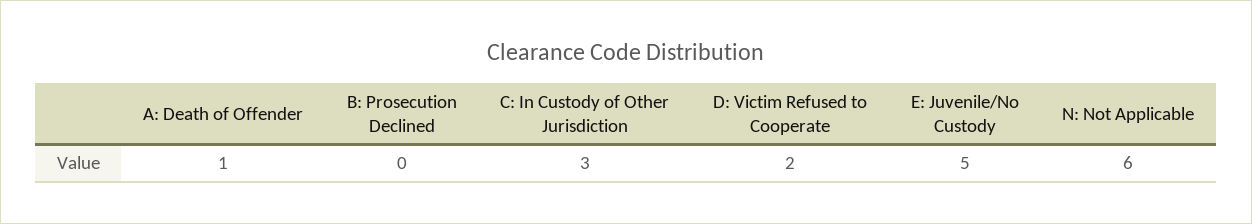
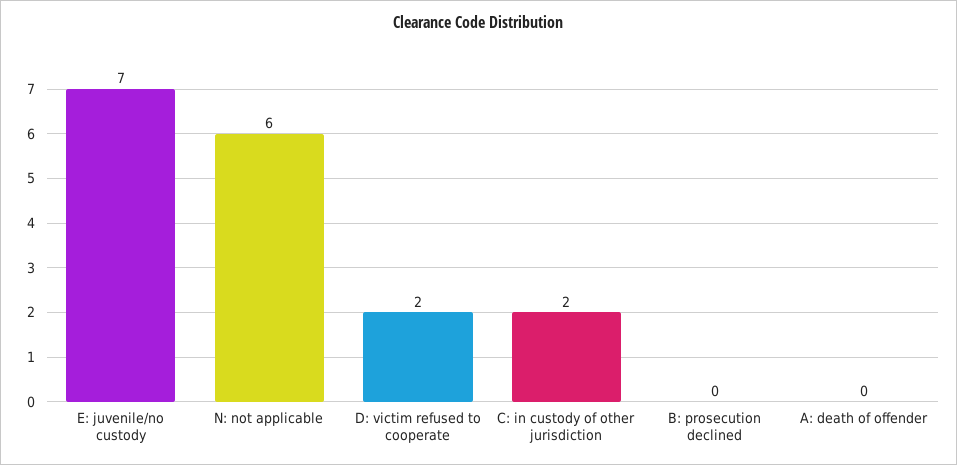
A: Death of Offender: 1 -> 0
C: In Custody of Other Jurisdiction: 3 -> 2
E: Juvenile/No Custody: 5 -> 7

